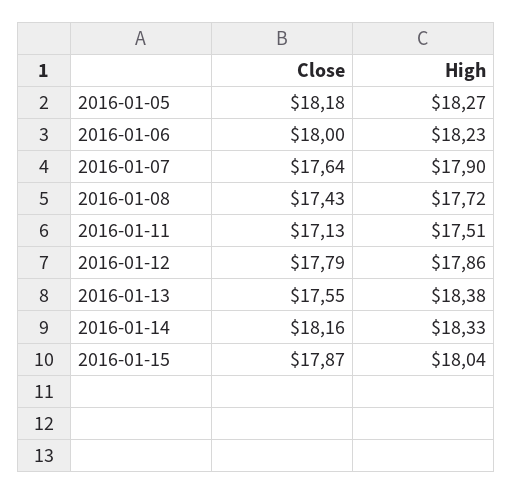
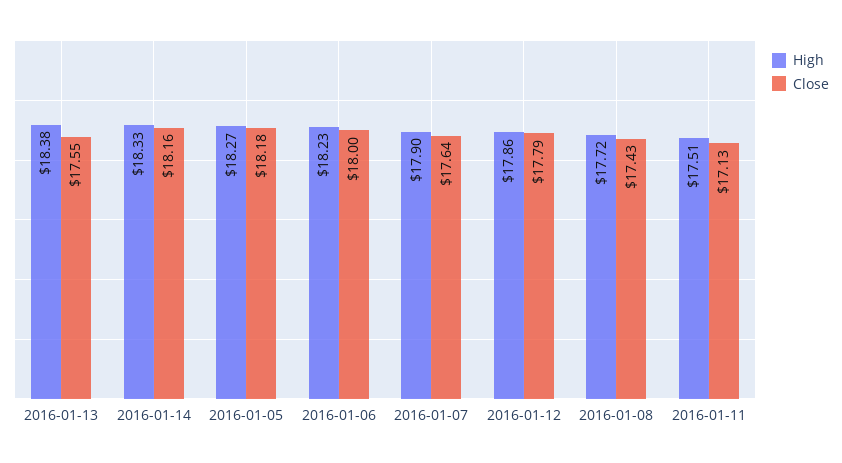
Close, 2016-01-15: 17.87 -> none
High, 2016-01-15: 18.04 -> none

